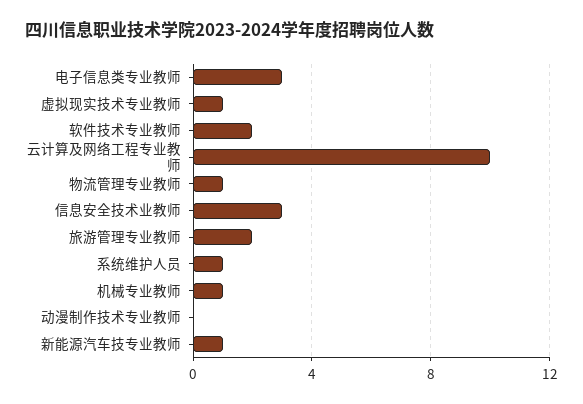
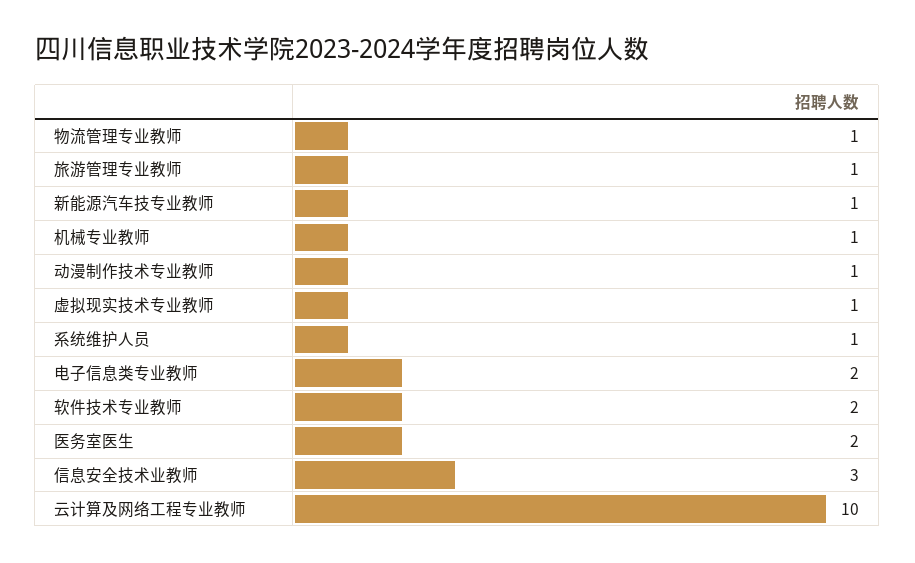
电子信息类专业教师: 3 -> 2
旅游管理专业教师: 2 -> 1
动漫制作技术专业教师: 0 -> 1
医务室医生: none -> 2

